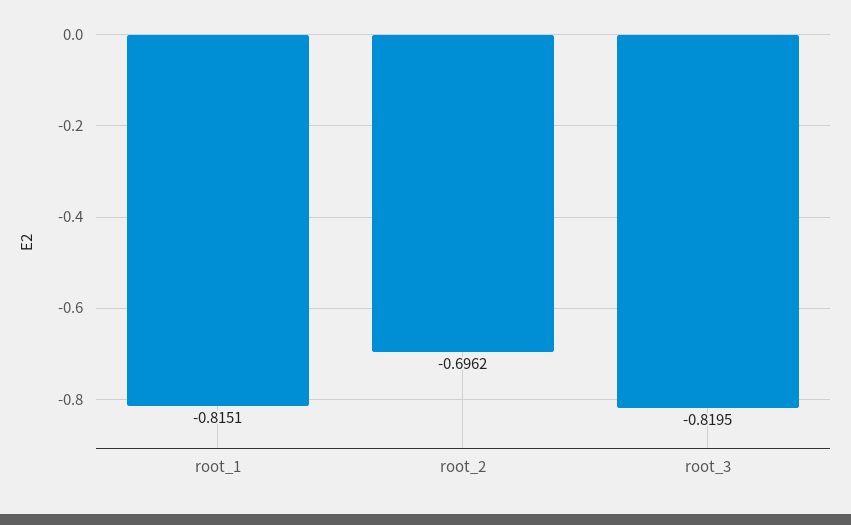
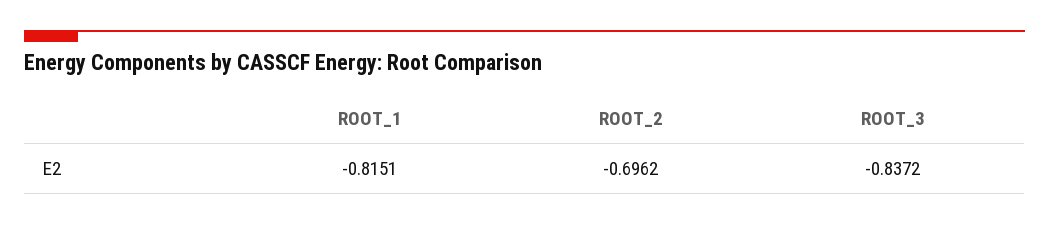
root_3: -0.8195 -> -0.8372

